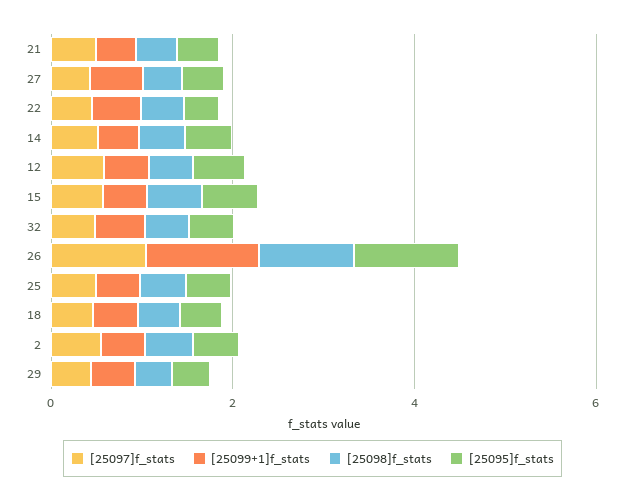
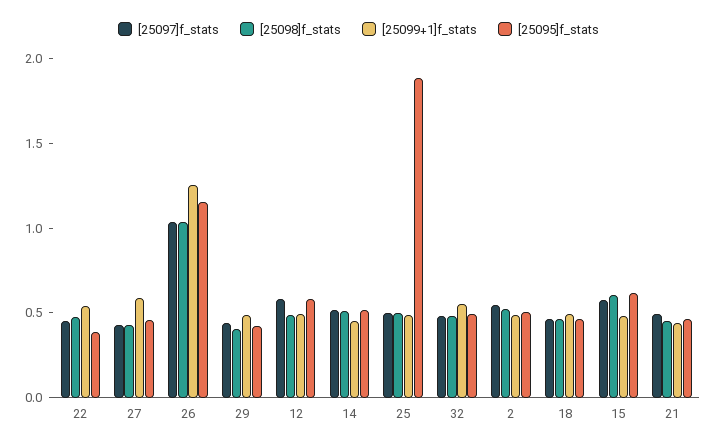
[25095]f_stats, 25: 0.5 -> 1.9

